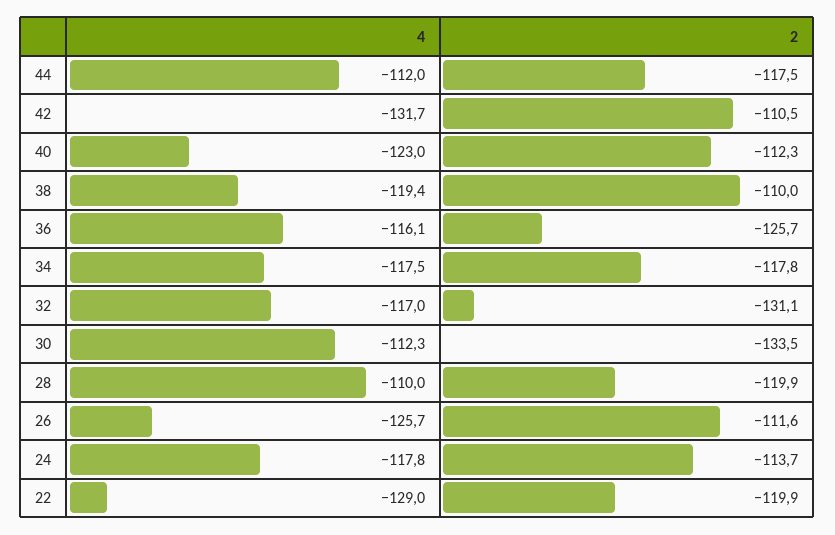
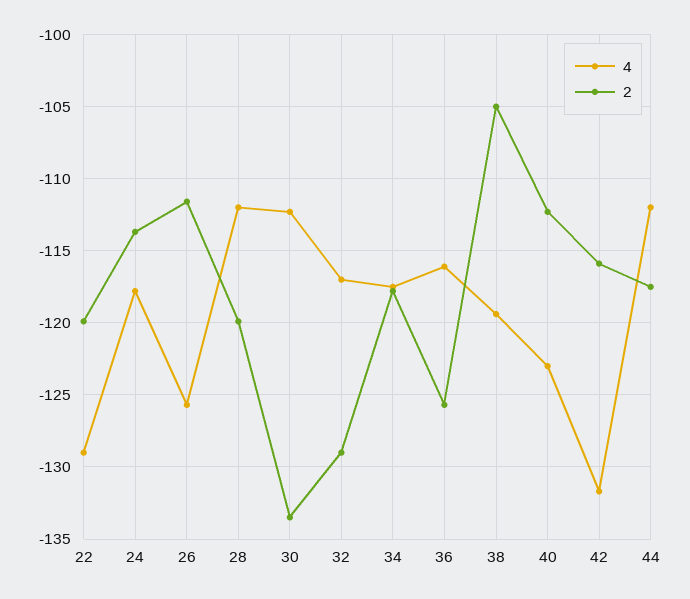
2, 42: -110.5 -> -116
2, 38: -110 -> -105
2, 32: -131.1 -> -129
4, 28: -110 -> -112

